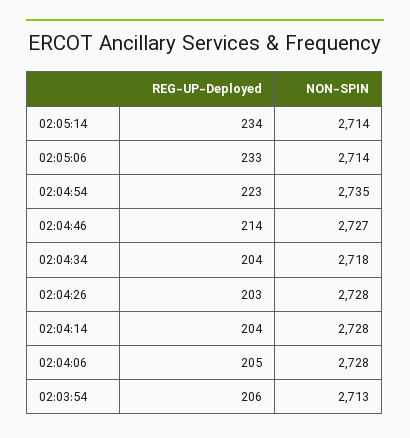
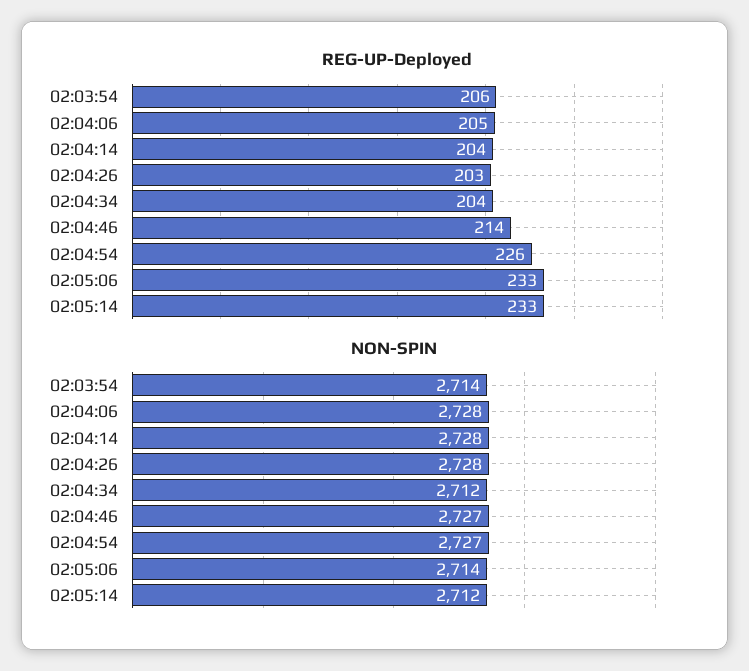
REG-UP-Deployed, 02:05:14: 234 -> 233
NON-SPIN, 02:05:14: 2714 -> 2712
REG-UP-Deployed, 02:04:54: 223 -> 226
NON-SPIN, 02:04:54: 2735 -> 2727
NON-SPIN, 02:04:34: 2718 -> 2712
NON-SPIN, 02:03:54: 2713 -> 2714

